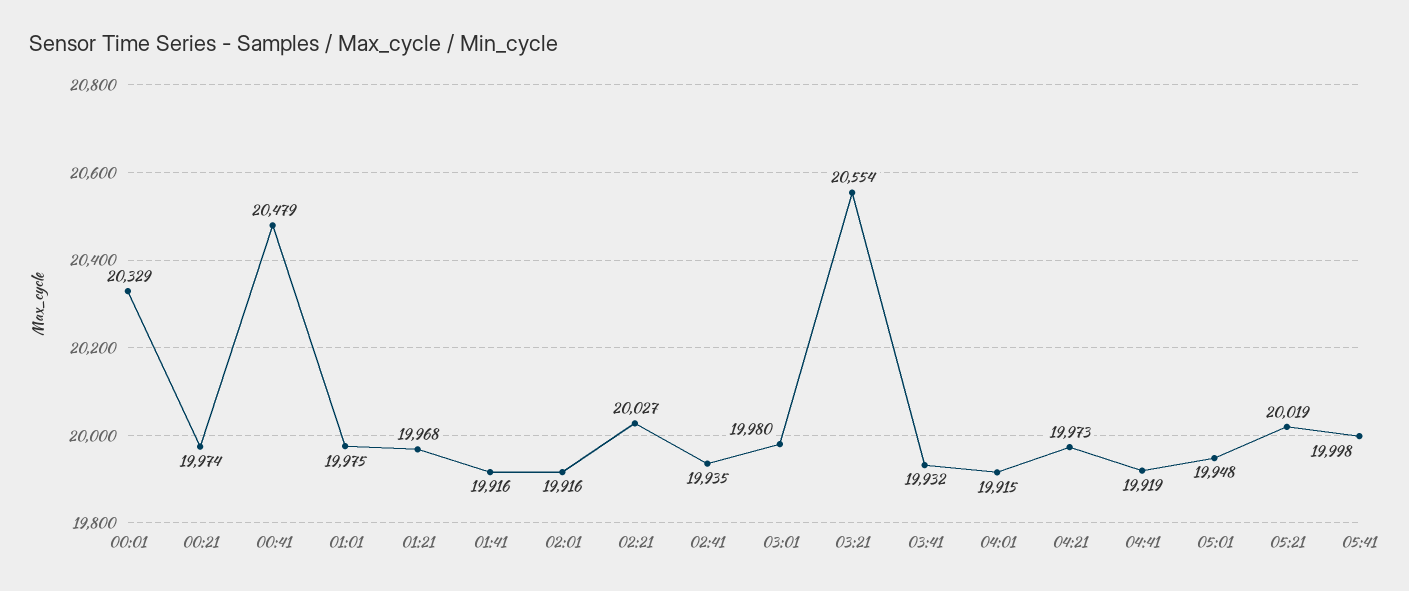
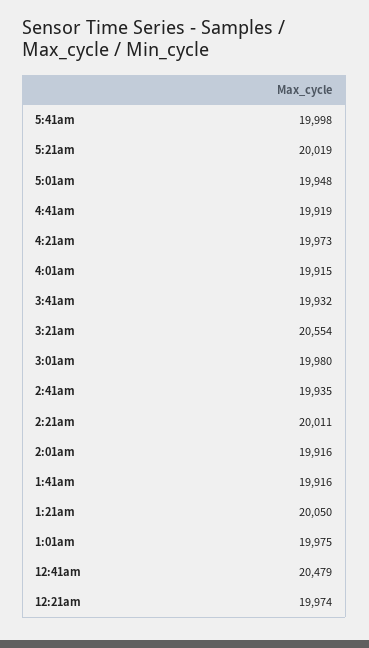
00:01: 20329 -> none
01:21: 19968 -> 20050
02:21: 20027 -> 20011

